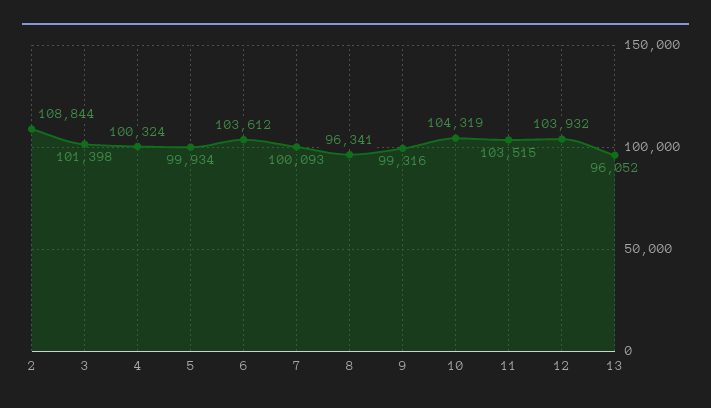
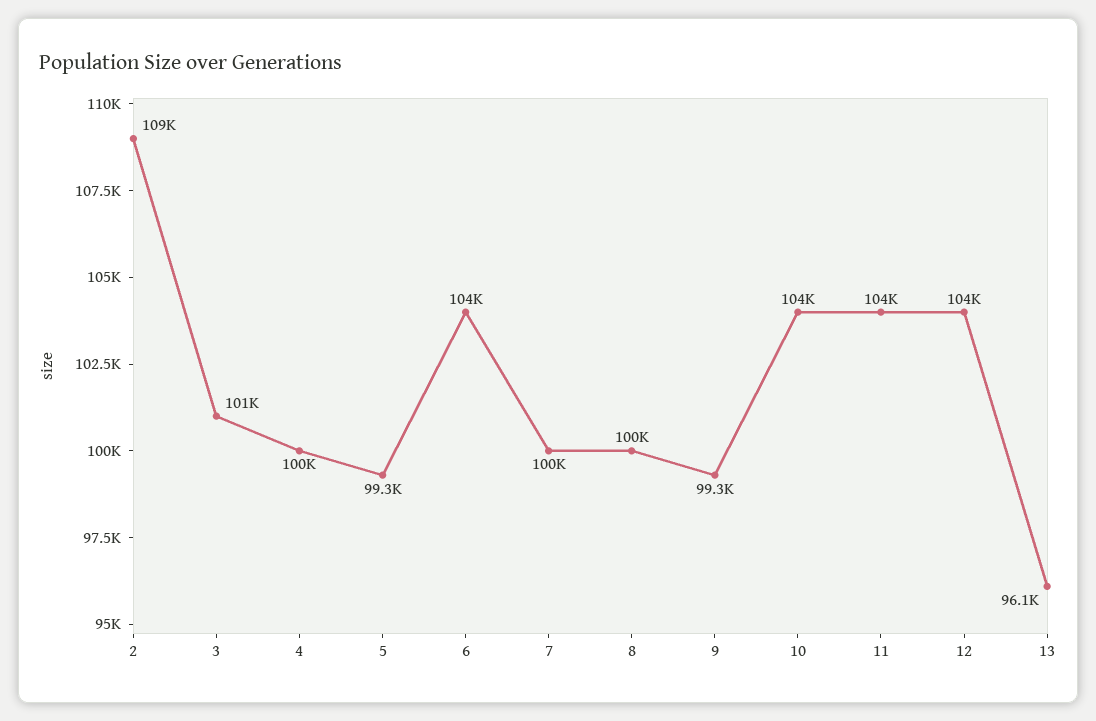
5: 99934 -> 99300
8: 96341 -> 100000

